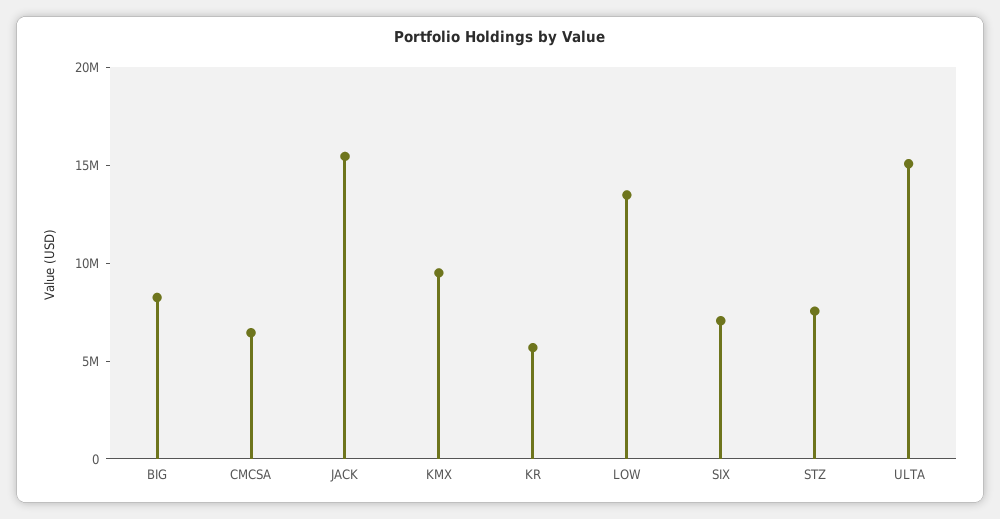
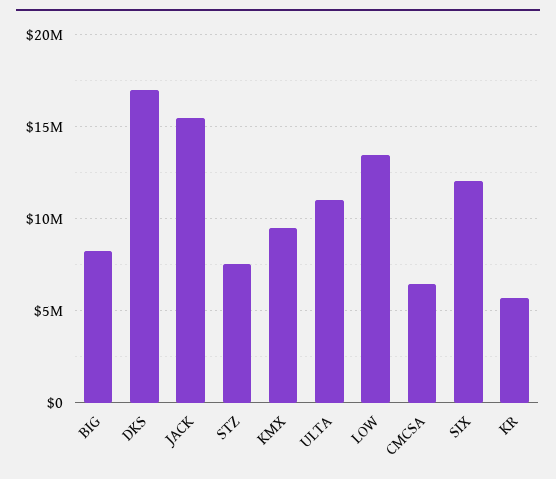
SIX: 7000000 -> 12000000
ULTA: 15000000 -> 11000000
DKS: none -> 17000000

